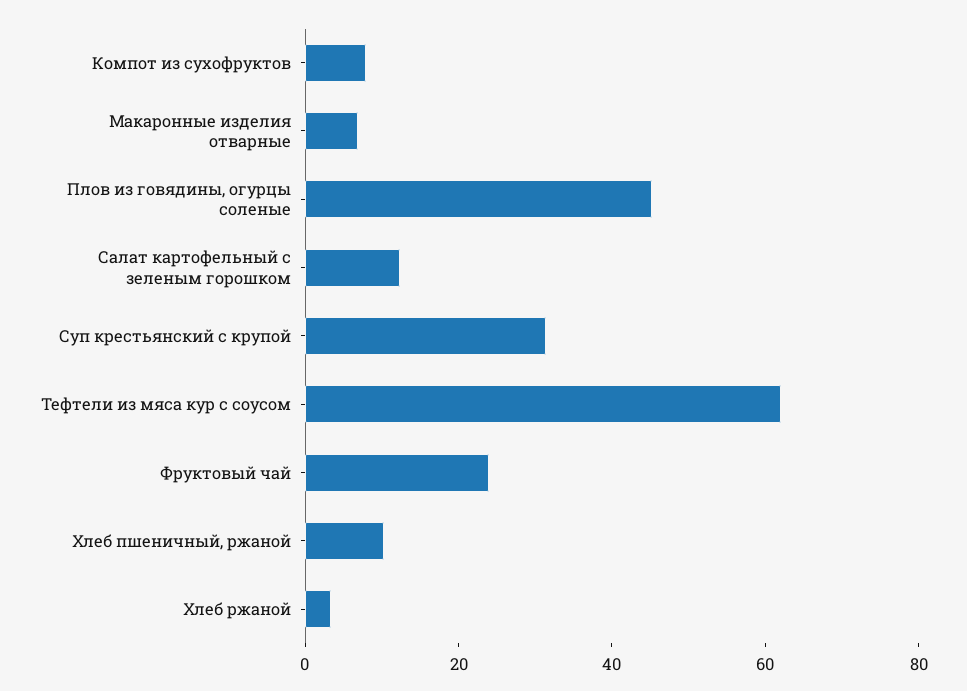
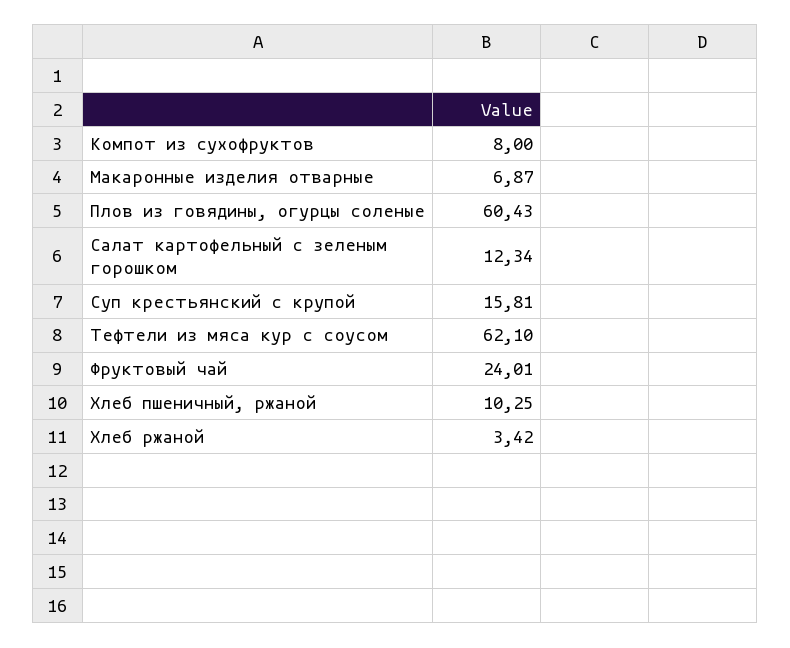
Плов из говядины, огурцы соленые: 45 -> 60.43
Суп крестьянский с крупой: 30 -> 15.81

